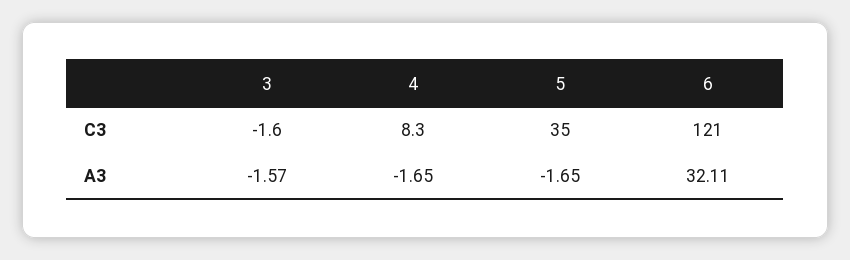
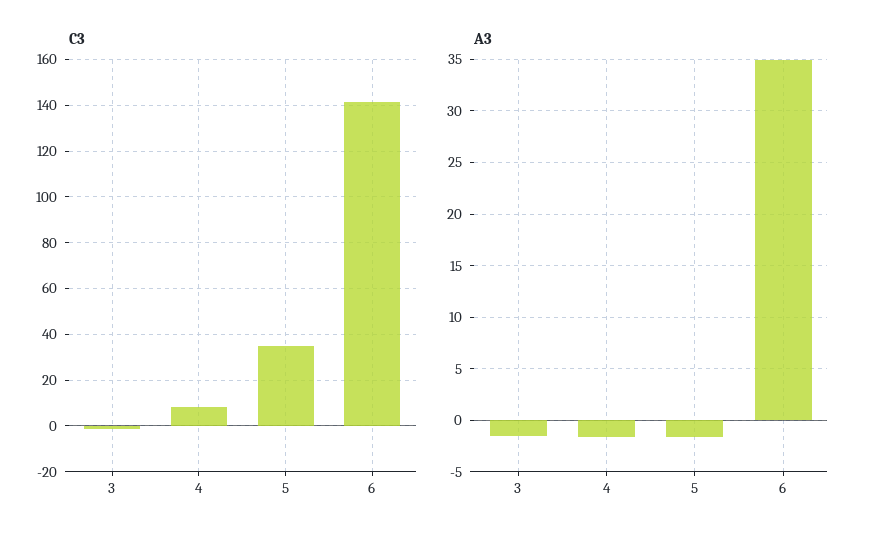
C3, 6: 121 -> 140
A3, 6: 32.11 -> 35

